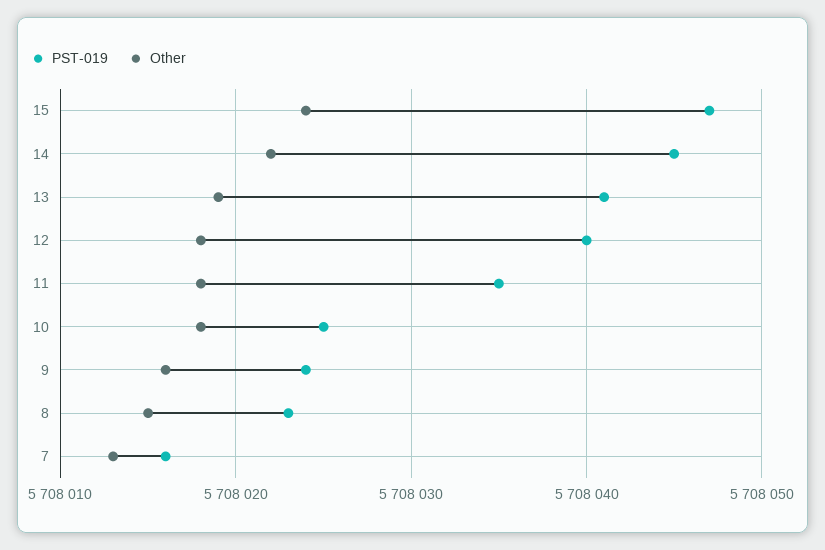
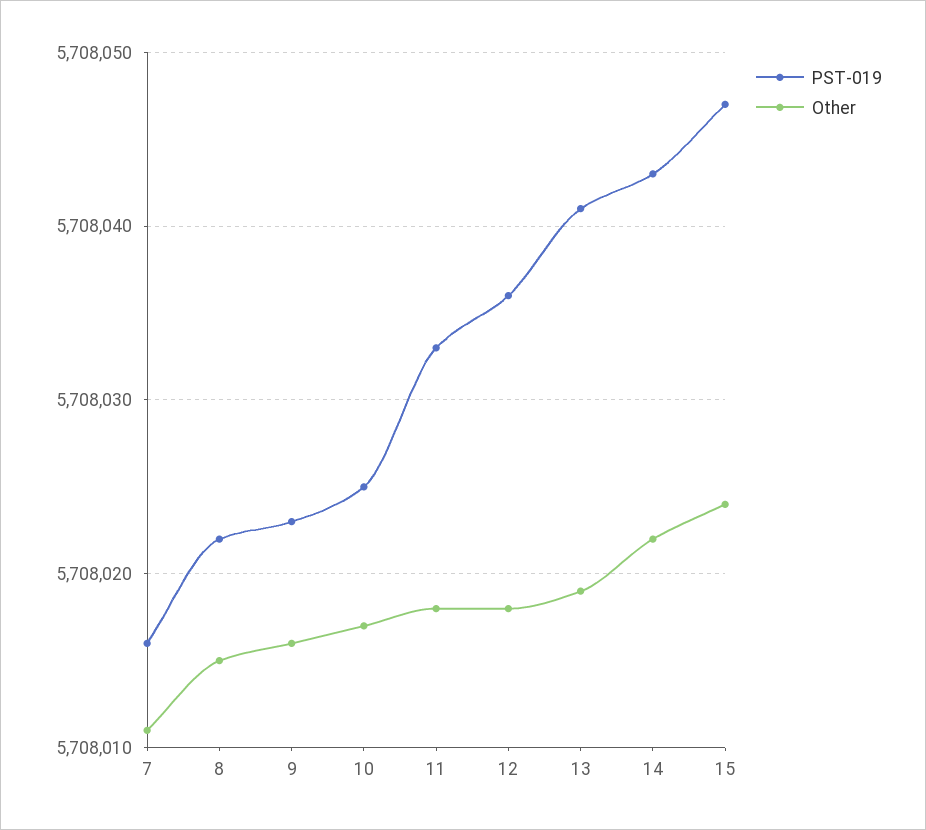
PST-019, 14: 5708045 -> 5708043
PST-019, 12: 5708040 -> 5708036
PST-019, 11: 5708035 -> 5708033
Other, 10: 5708018 -> 5708017
PST-019, 9: 5708024 -> 5708023
PST-019, 8: 5708023 -> 5708022
Other, 7: 5708013 -> 5708011

